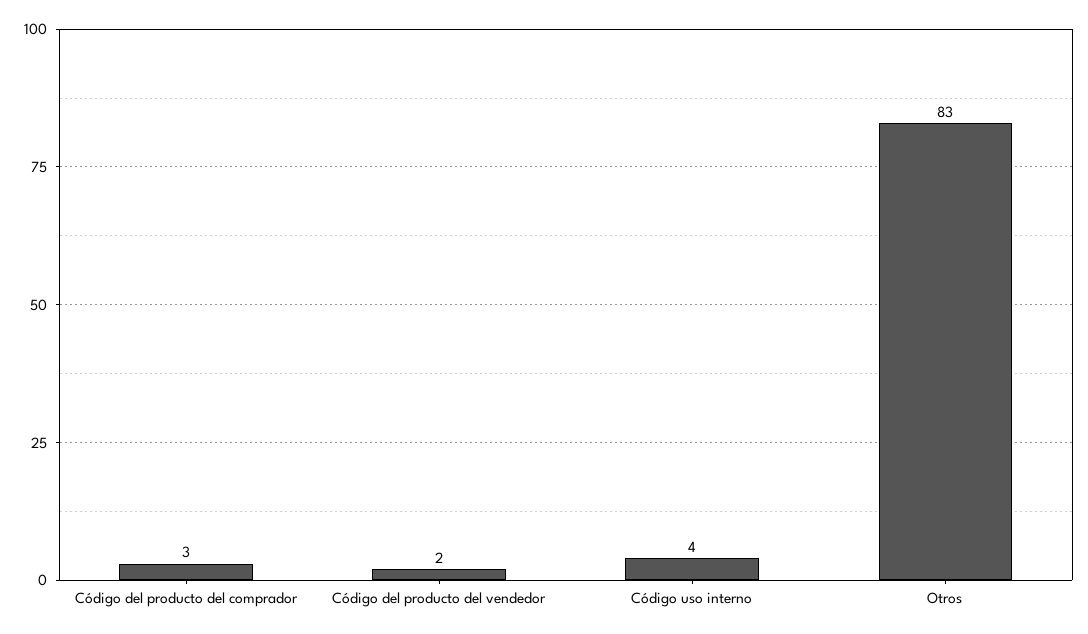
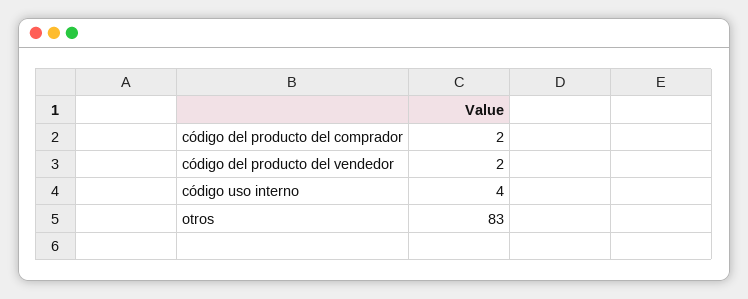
Código del producto del comprador: 3 -> 2

